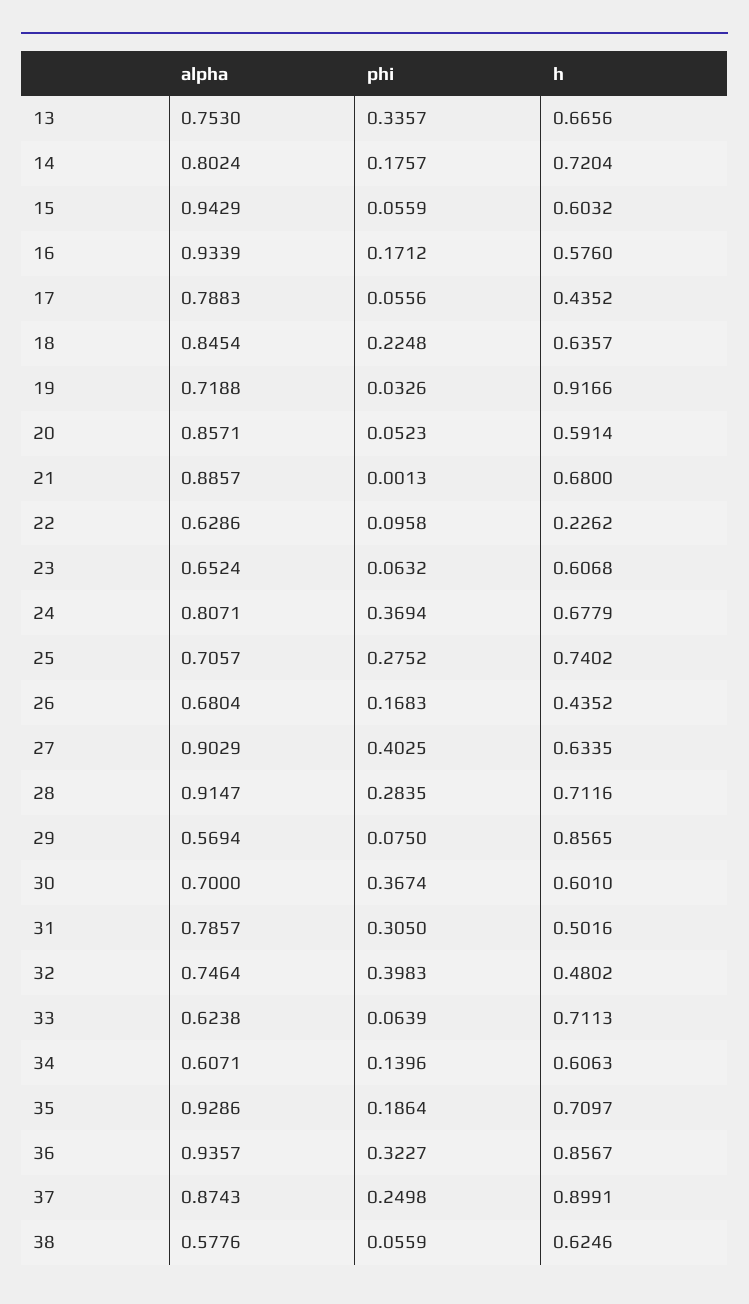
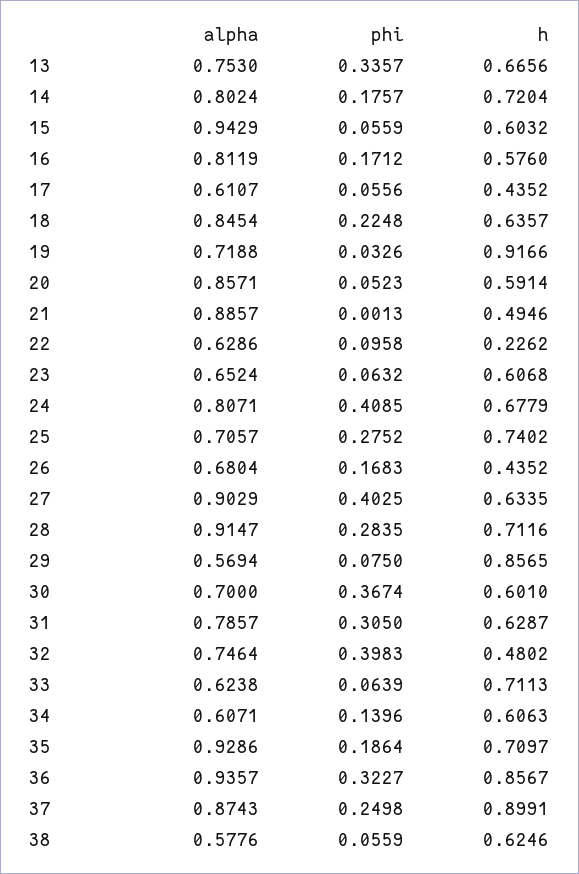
alpha, 16: 0.9339 -> 0.8119
alpha, 17: 0.7883 -> 0.6107
h, 21: 0.68 -> 0.4946
phi, 24: 0.3694 -> 0.4085
h, 31: 0.5016 -> 0.6287

